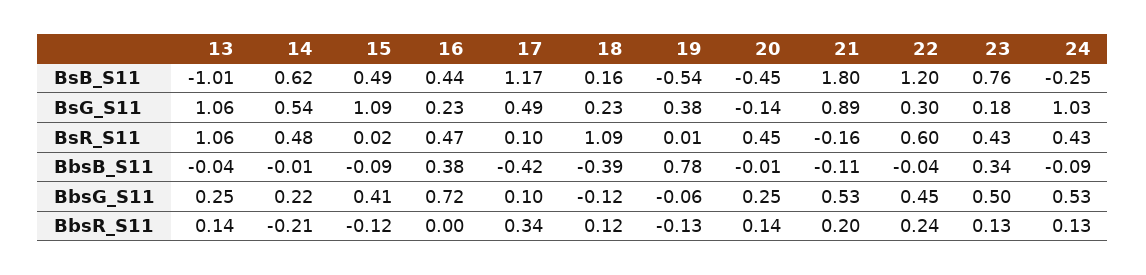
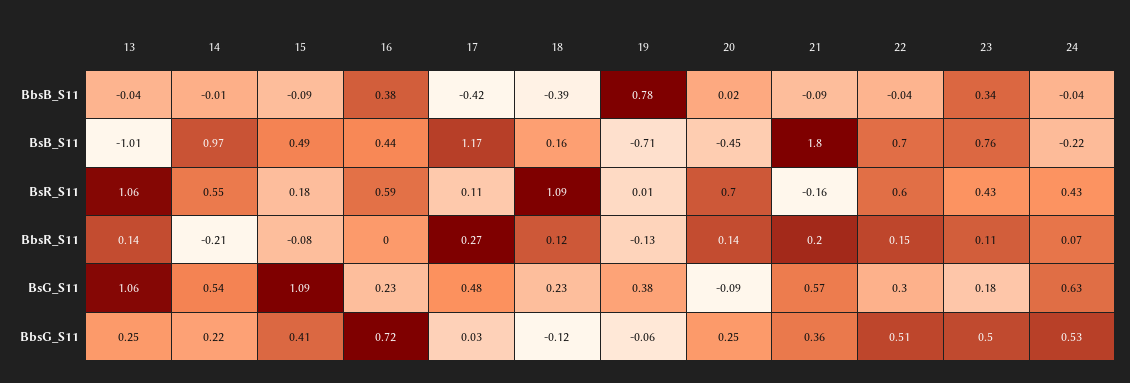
14, BsB_S11: 0.62 -> 0.97
19, BsB_S11: -0.54 -> -0.71
22, BsB_S11: 1.2 -> 0.7
24, BsB_S11: -0.25 -> -0.22
17, BsG_S11: 0.49 -> 0.48
20, BsG_S11: -0.14 -> -0.09
21, BsG_S11: 0.89 -> 0.57
24, BsG_S11: 1.03 -> 0.63
14, BsR_S11: 0.48 -> 0.55
15, BsR_S11: 0.02 -> 0.18
16, BsR_S11: 0.47 -> 0.59
17, BsR_S11: 0.1 -> 0.11
20, BsR_S11: 0.45 -> 0.7
20, BbsB_S11: -0.01 -> 0.02
21, BbsB_S11: -0.11 -> -0.09
24, BbsB_S11: -0.09 -> -0.04
17, BbsG_S11: 0.1 -> 0.03
21, BbsG_S11: 0.53 -> 0.36
22, BbsG_S11: 0.45 -> 0.51
15, BbsR_S11: -0.12 -> -0.08
17, BbsR_S11: 0.34 -> 0.27
22, BbsR_S11: 0.24 -> 0.15
23, BbsR_S11: 0.13 -> 0.11
24, BbsR_S11: 0.13 -> 0.07

